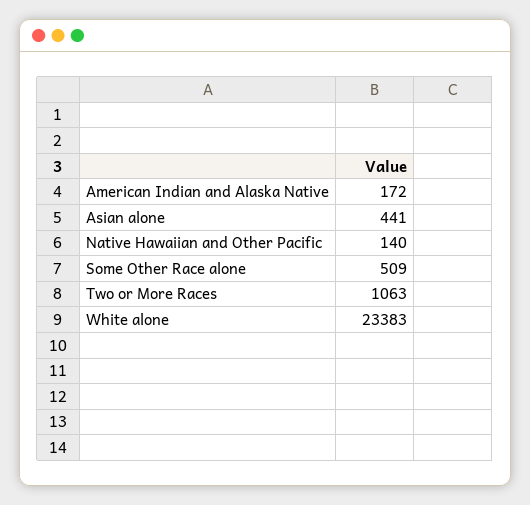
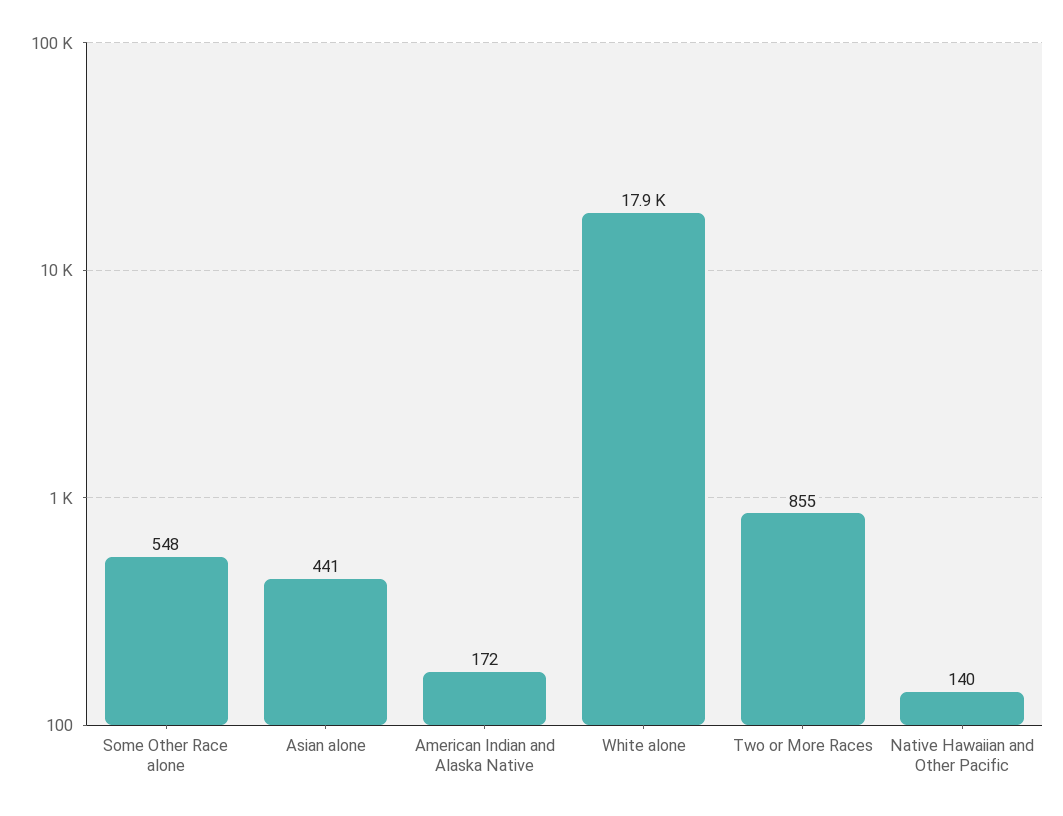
Some Other Race alone: 509 -> 548
Two or More Races: 1063 -> 855
White alone: 23383 -> 17900

